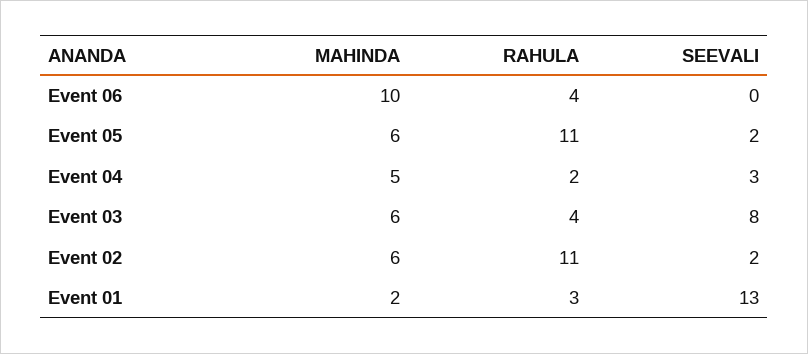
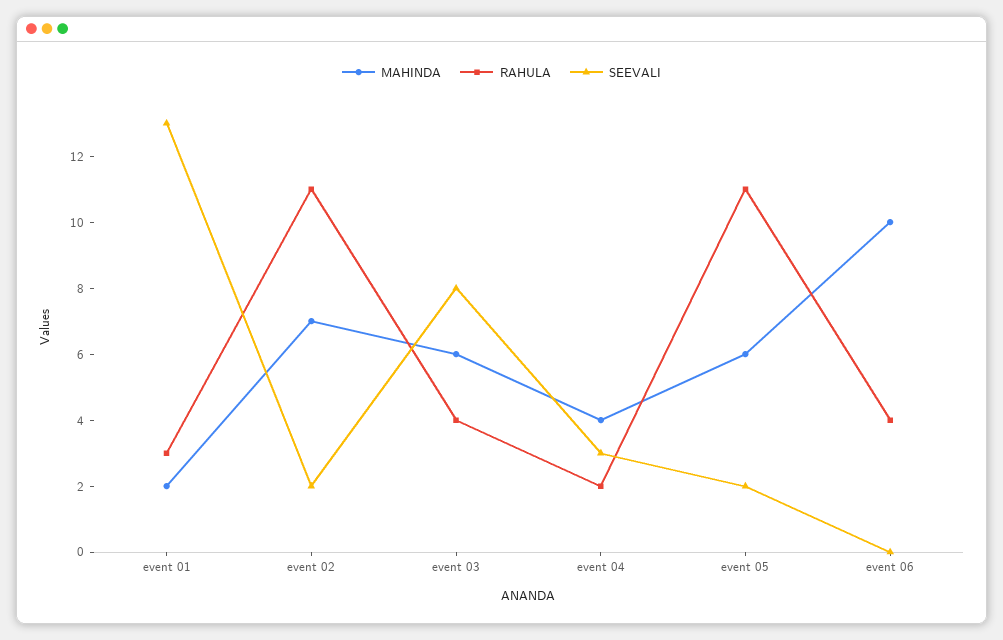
MAHINDA, Event 04: 5 -> 4
MAHINDA, Event 02: 6 -> 7

